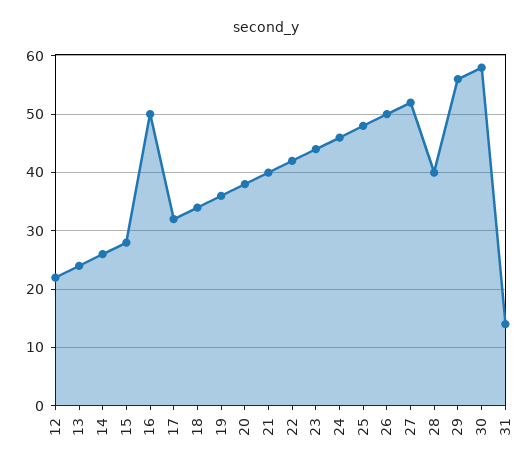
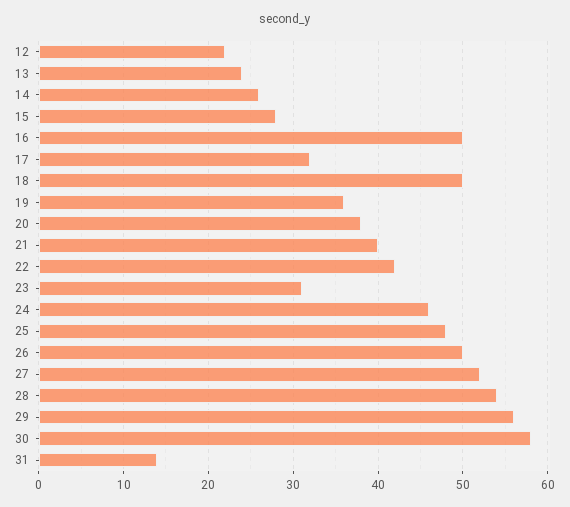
18: 35 -> 50
23: 45 -> 31
28: 40 -> 54

